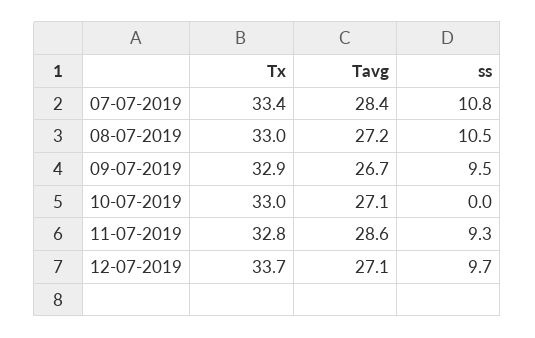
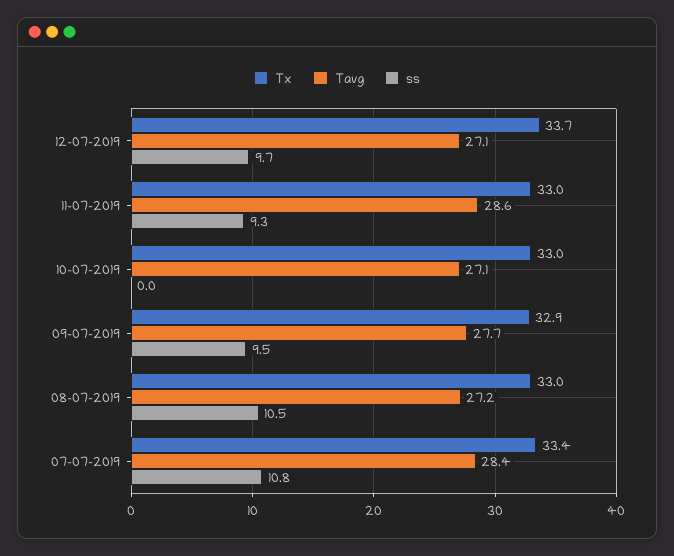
Tavg, 09-07-2019: 26.7 -> 27.7
Tx, 11-07-2019: 32.8 -> 33

